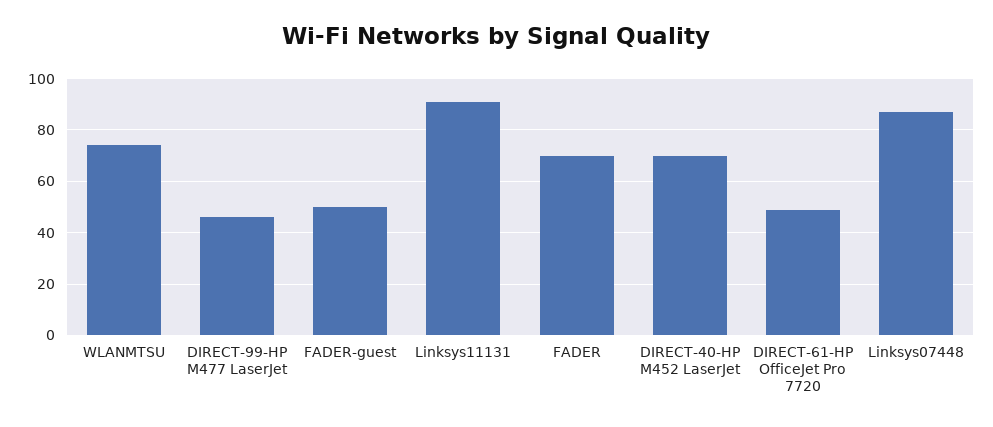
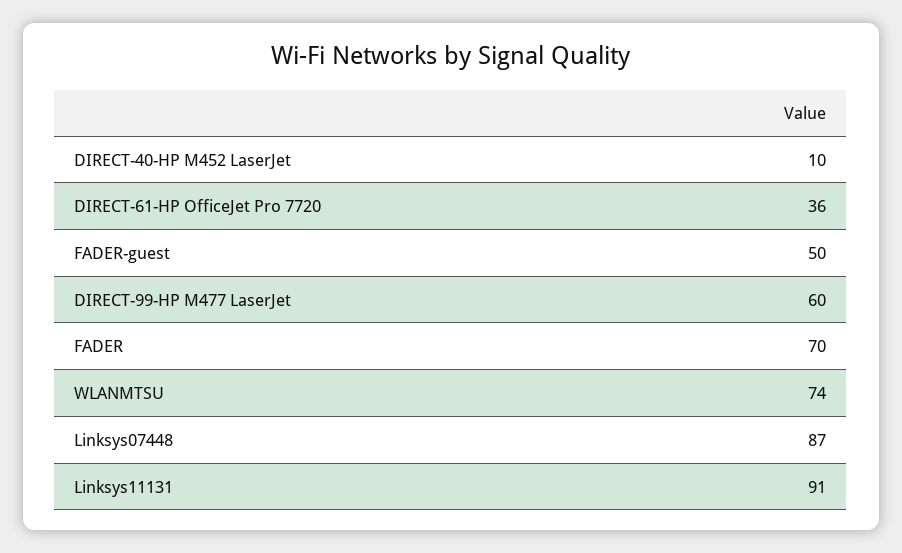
DIRECT-99-HP M477 LaserJet: 45 -> 60
DIRECT-40-HP M452 LaserJet: 70 -> 10
DIRECT-61-HP OfficeJet Pro 7720: 50 -> 36

